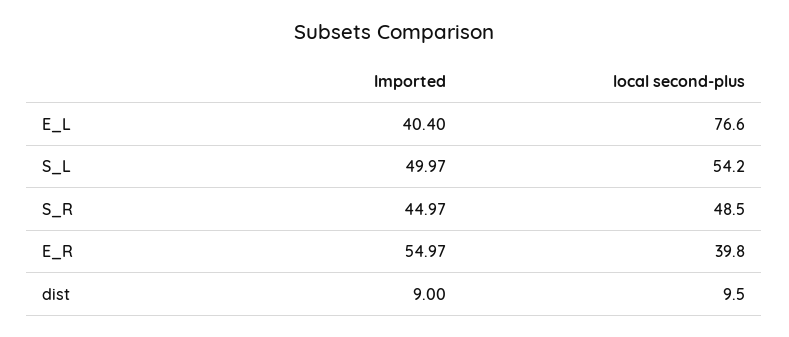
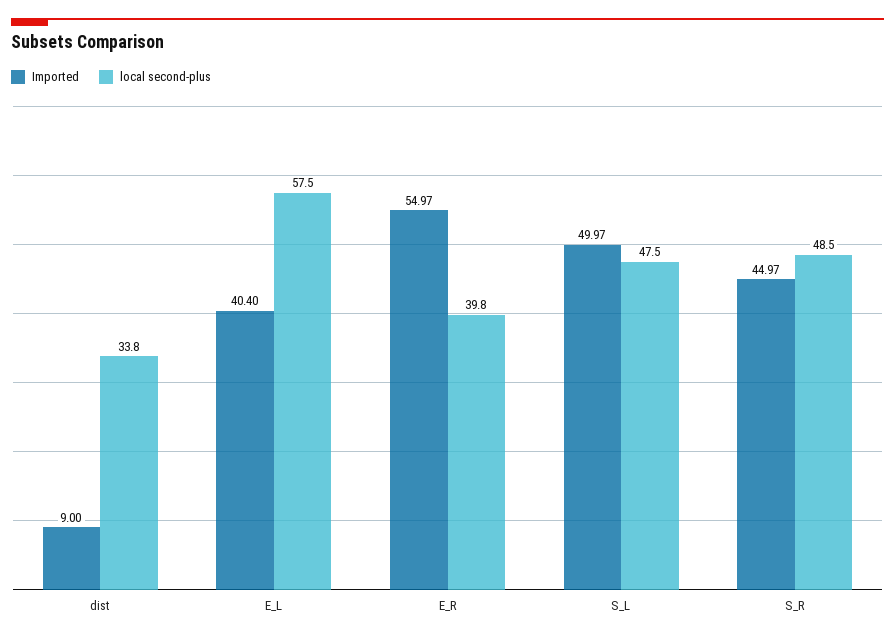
local second-plus, E_L: 76.6 -> 57.5
local second-plus, S_L: 54.2 -> 47.5
local second-plus, dist: 9.5 -> 33.8

